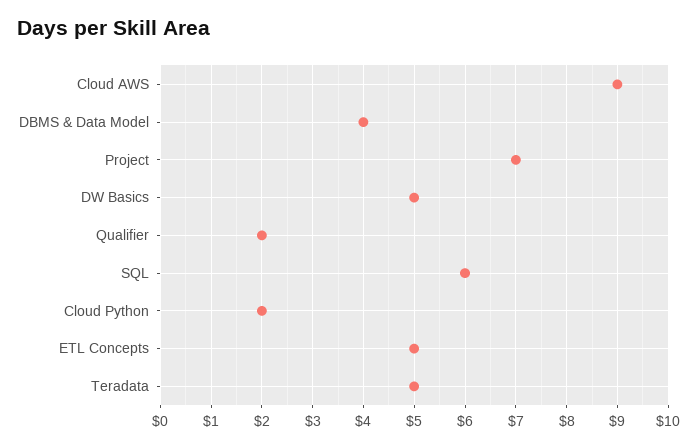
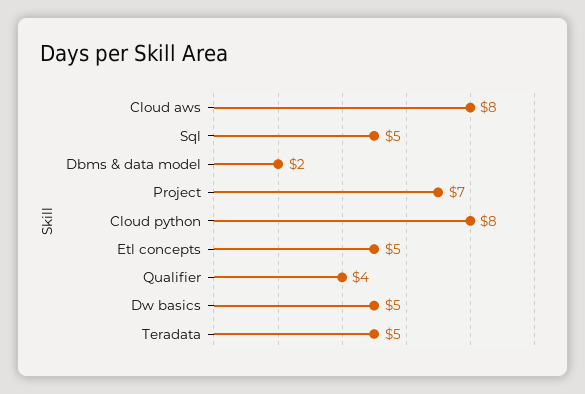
Cloud AWS: 9 -> 8
DBMS & Data Model: 4 -> 2
Qualifier: 2 -> 4
SQL: 6 -> 5
Cloud Python: 2 -> 8

